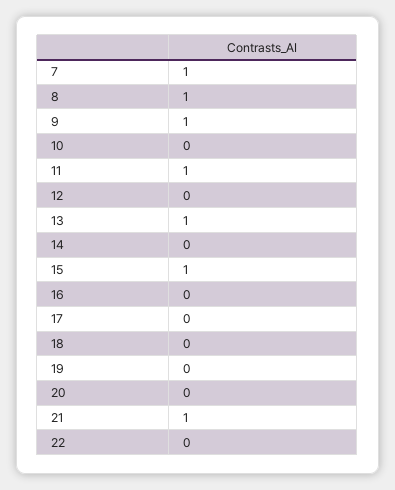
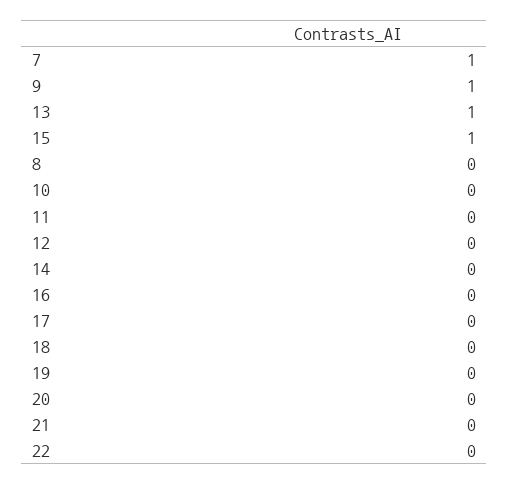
8: 1 -> 0
11: 1 -> 0
21: 1 -> 0

